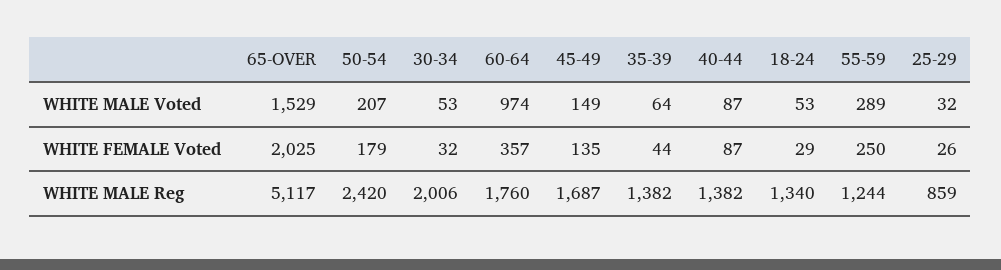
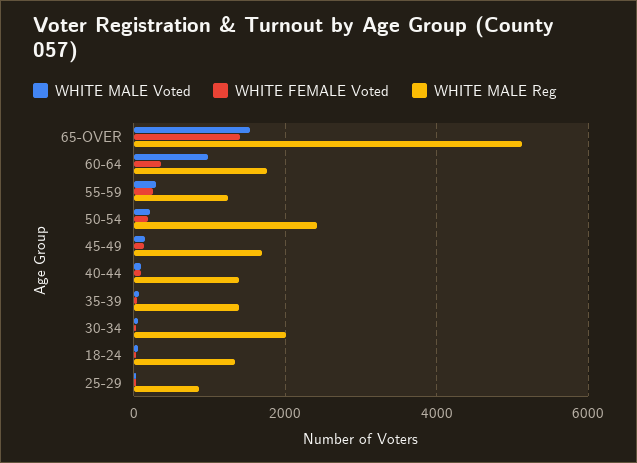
WHITE FEMALE Voted, 65-OVER: 2025 -> 1400

